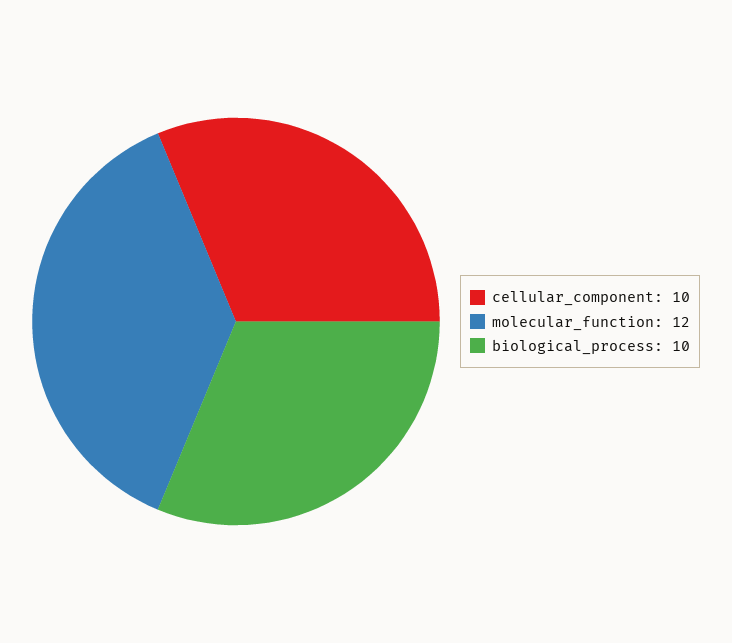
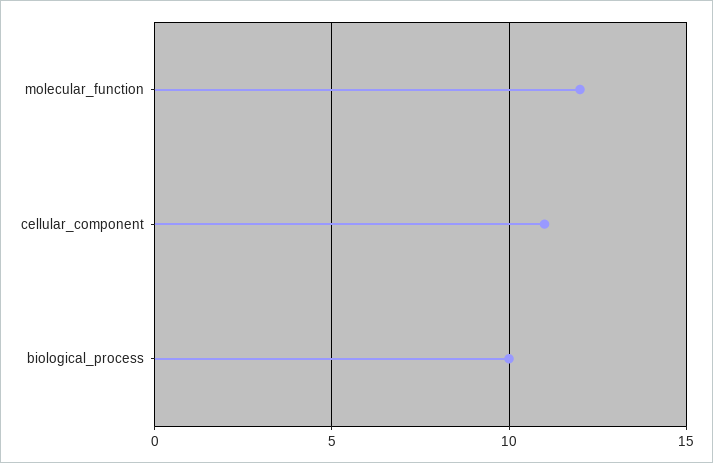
cellular_component: 10 -> 11

